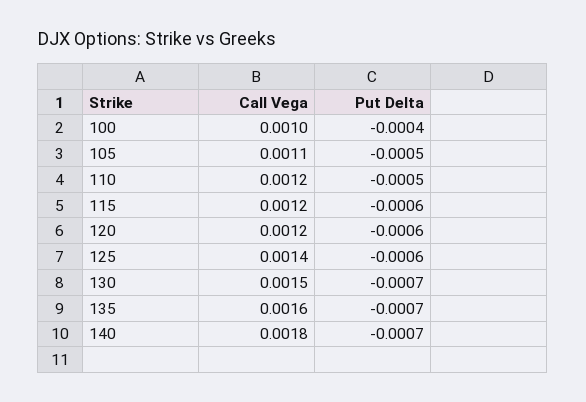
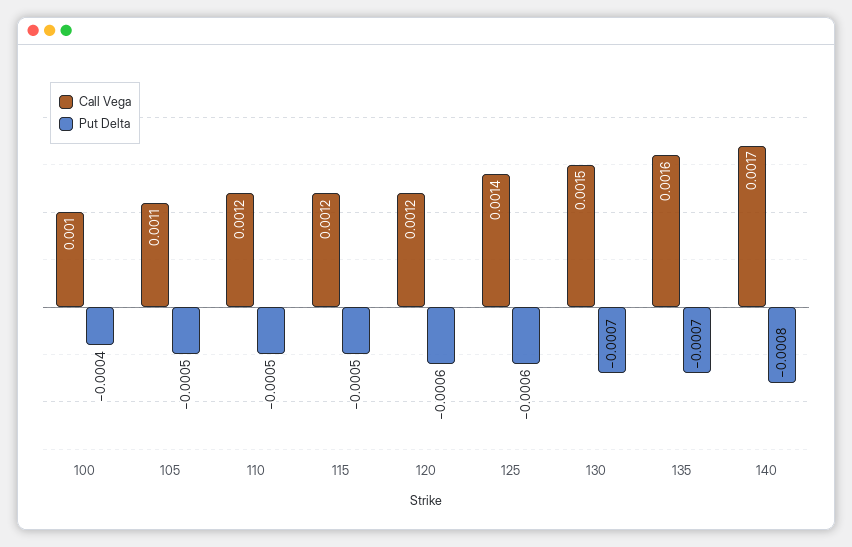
Put Delta, 115: -0.0006 -> -0.0005
Call Vega, 140: 0.0018 -> 0.0017
Put Delta, 140: -0.0007 -> -0.0008

